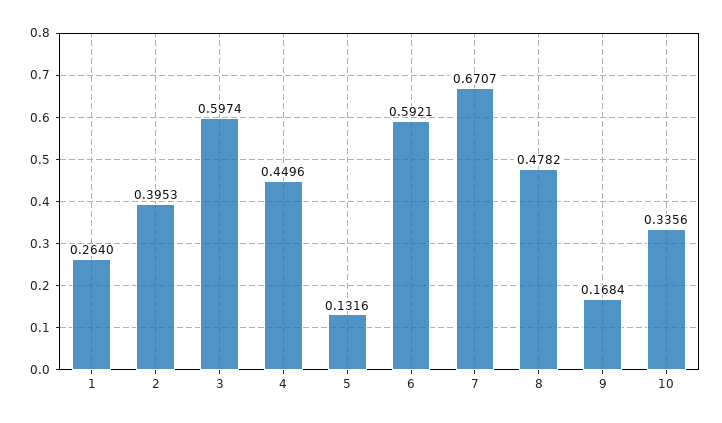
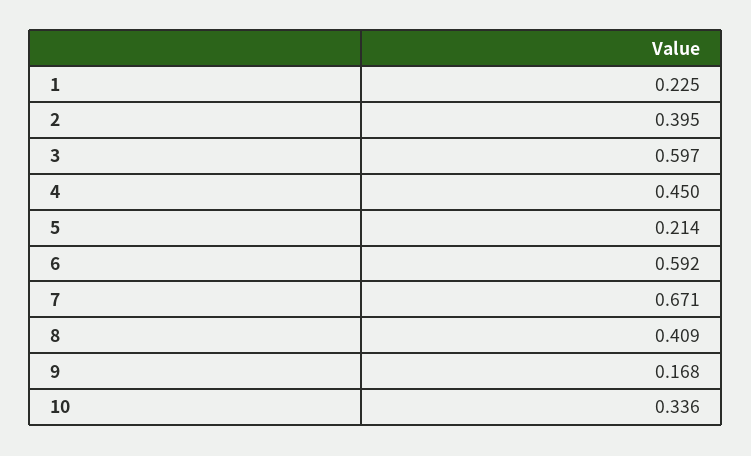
1: 0.264 -> 0.225
5: 0.1316 -> 0.214
8: 0.4782 -> 0.409

